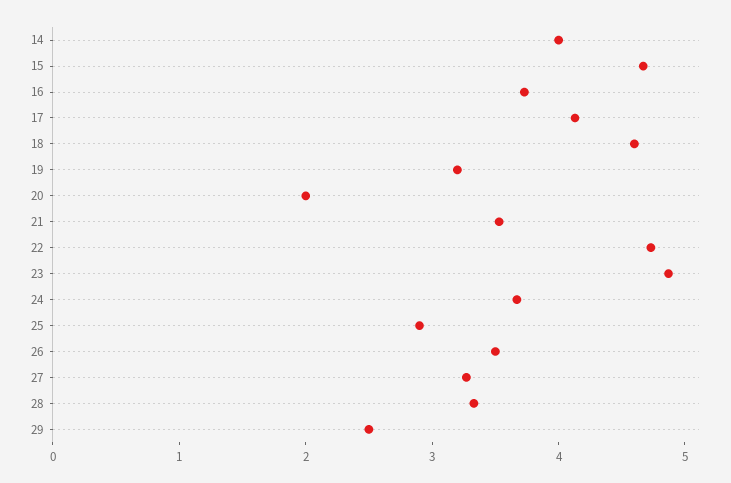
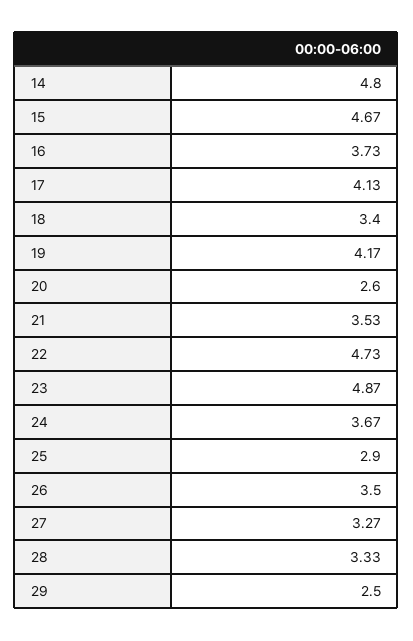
14: 4 -> 4.8
18: 4.6 -> 3.4
19: 3.2 -> 4.17
20: 2 -> 2.6

